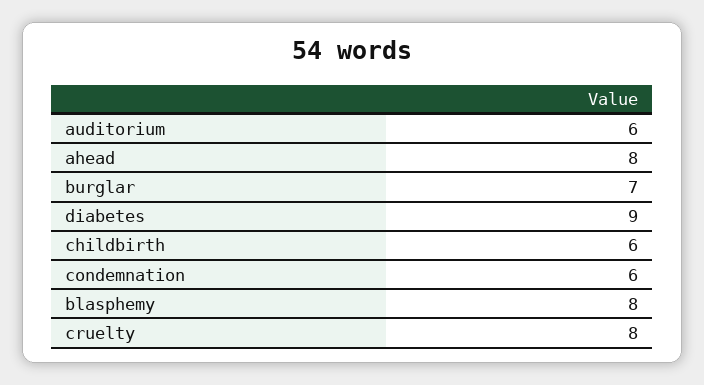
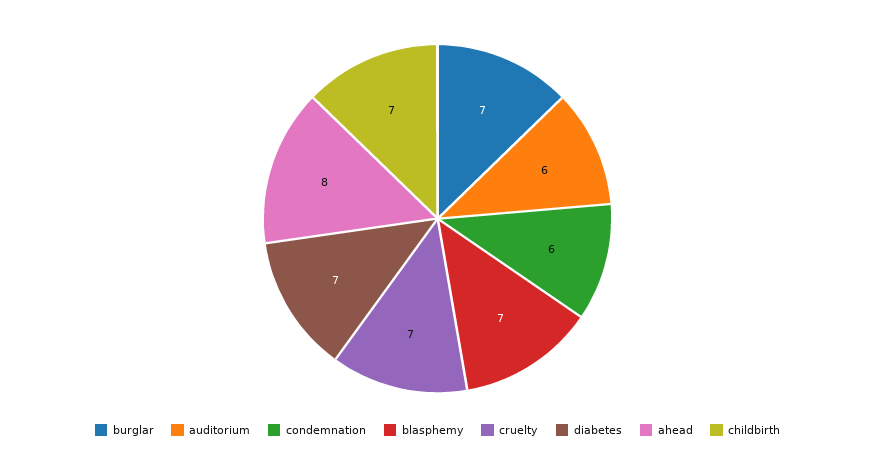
diabetes: 9 -> 7
childbirth: 6 -> 7
blasphemy: 8 -> 7
cruelty: 8 -> 7

